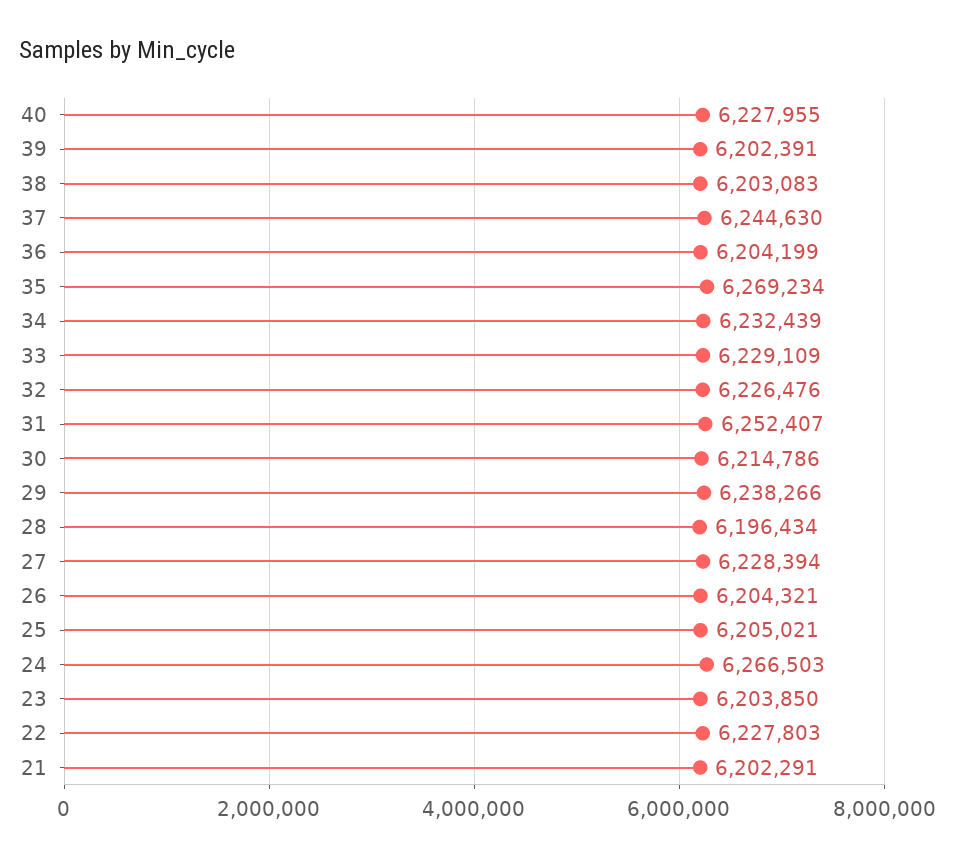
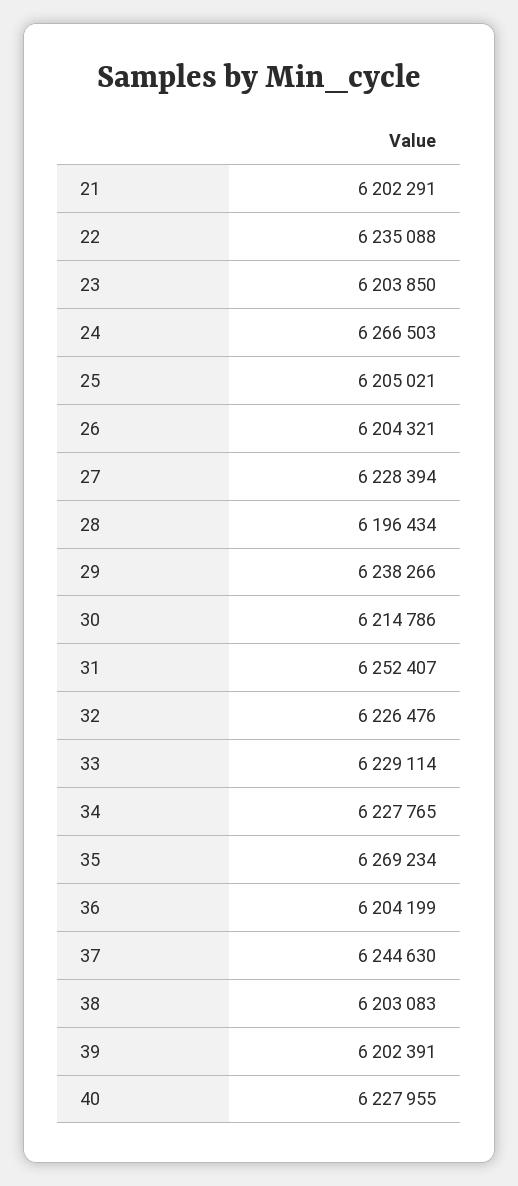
34: 6232439 -> 6227765
33: 6229109 -> 6229114
22: 6227803 -> 6235088

